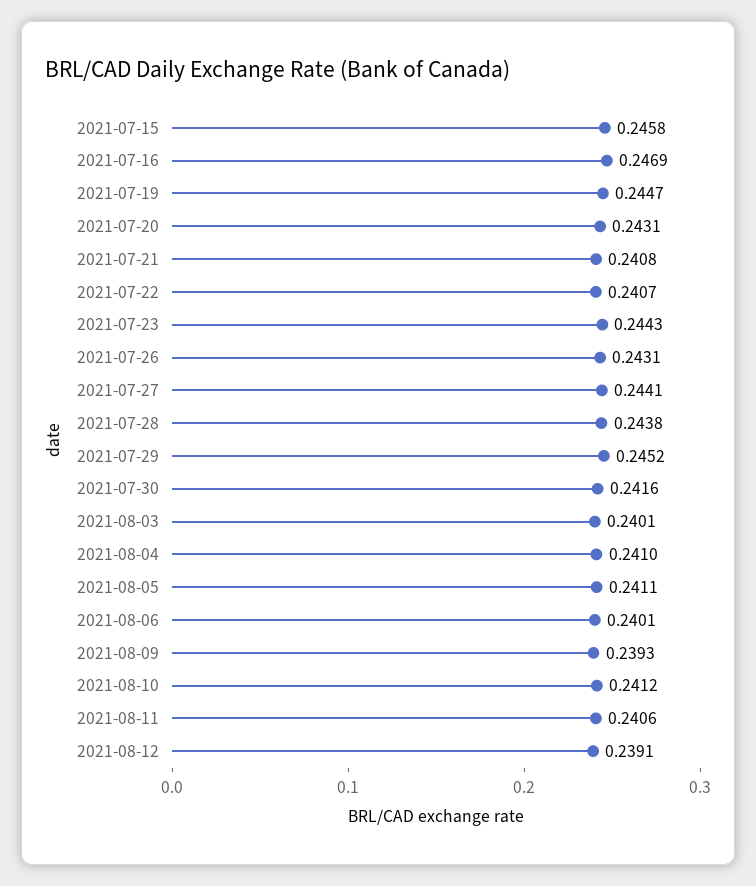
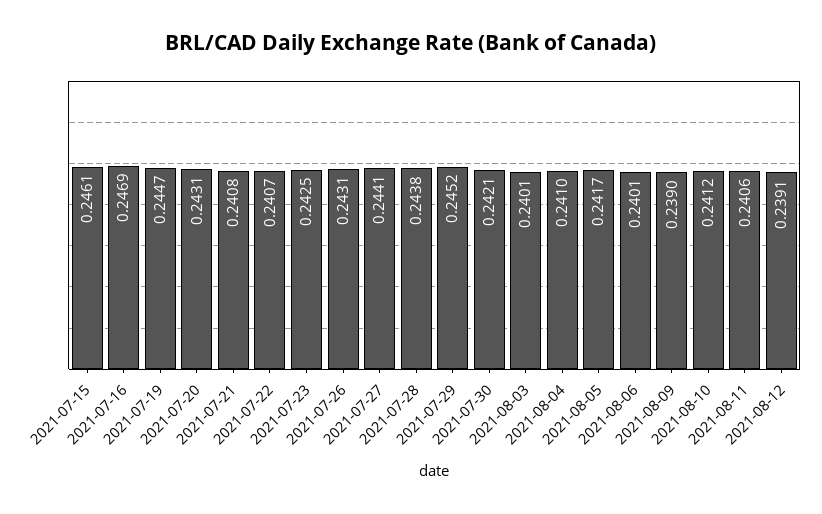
2021-07-15: 0.2458 -> 0.2461
2021-07-23: 0.2443 -> 0.2425
2021-07-30: 0.2416 -> 0.2421
2021-08-05: 0.2411 -> 0.2417
2021-08-09: 0.2393 -> 0.239

